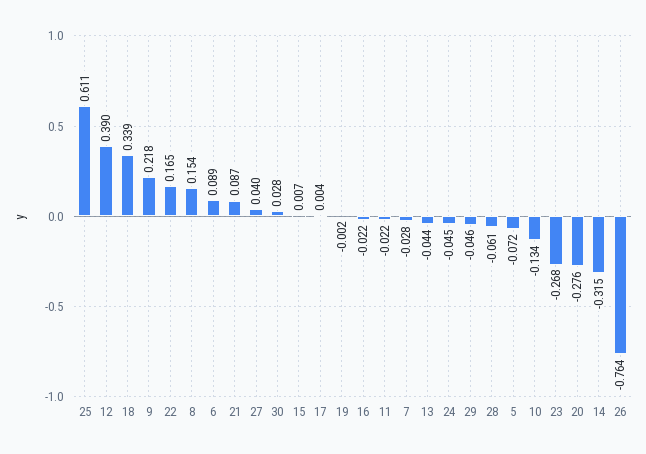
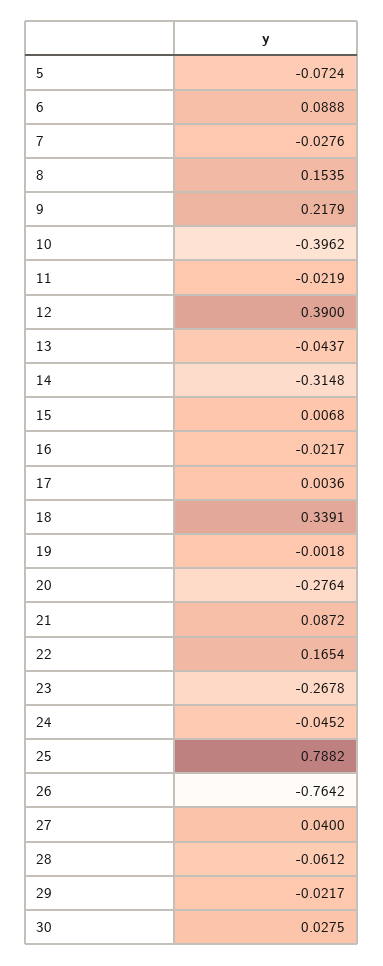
25: 0.611 -> 0.7882
29: -0.046 -> -0.0217
10: -0.134 -> -0.3962

